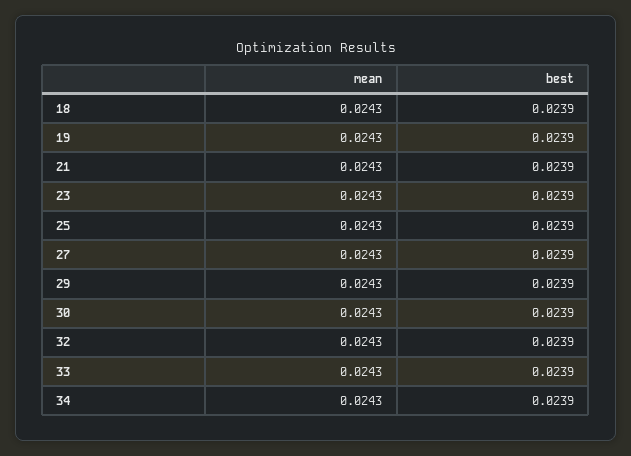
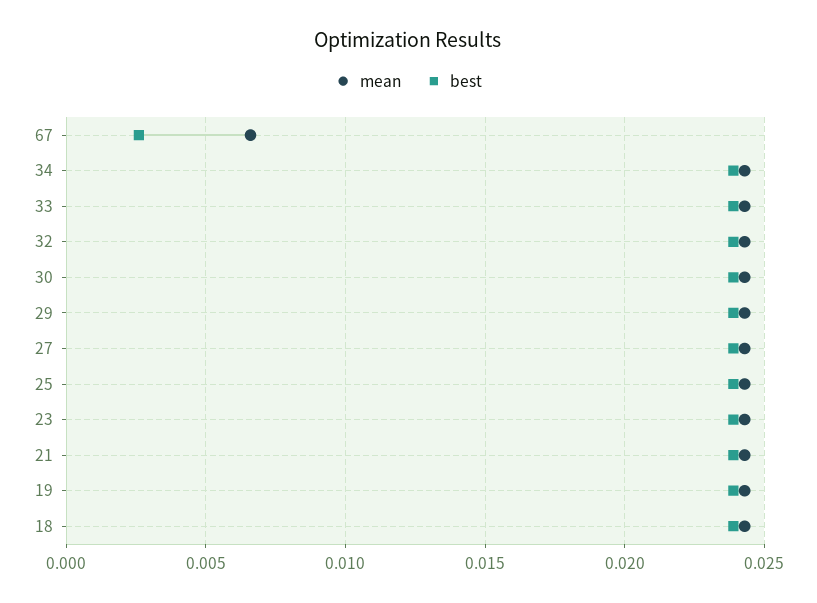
mean, 67: none -> 0.0065
best, 67: none -> 0.0025

